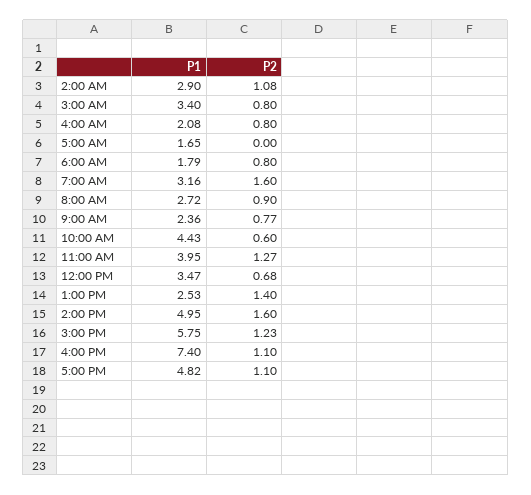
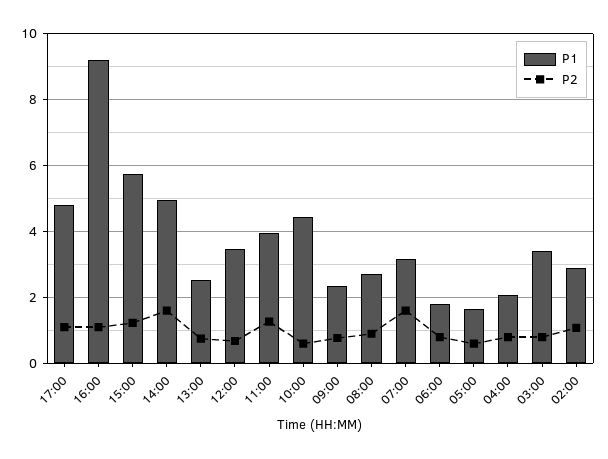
P2, 5:00 AM: 0 -> 0.6
P2, 1:00 PM: 1.4 -> 0.8
P1, 4:00 PM: 7.4 -> 9.2

